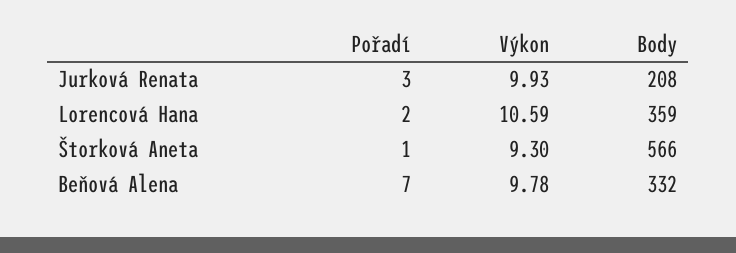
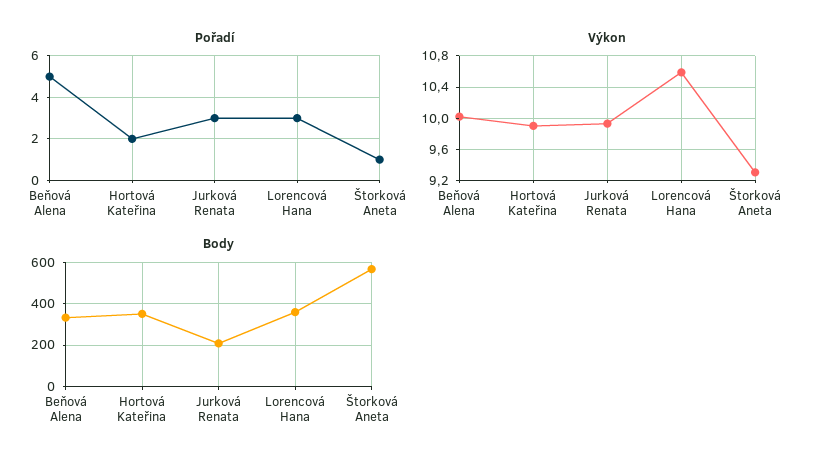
Pořadí, Lorencová Hana: 2 -> 3
Pořadí, Beňová Alena: 7 -> 5
Výkon, Beňová Alena: 9.78 -> 10
Pořadí, Hortová Kateřina: none -> 2
Výkon, Hortová Kateřina: none -> 9.9
Body, Hortová Kateřina: none -> 350

